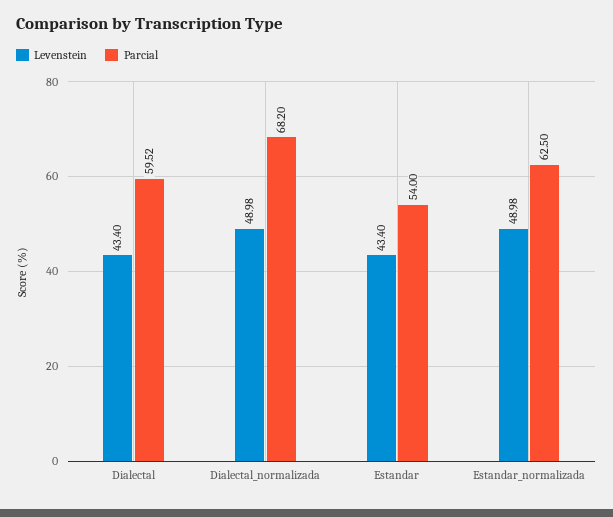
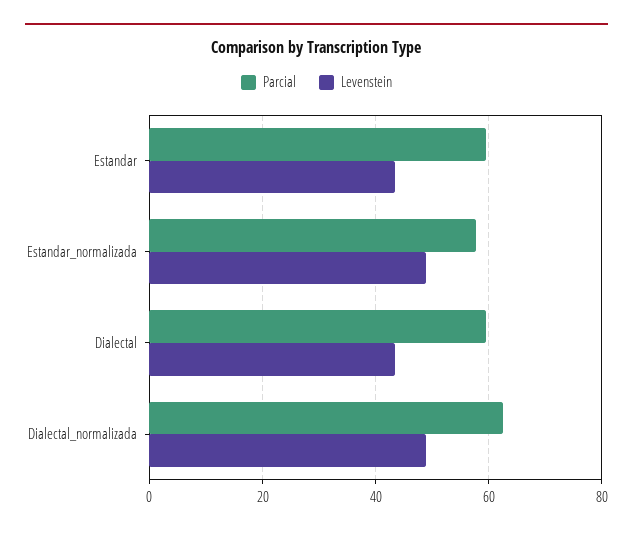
Parcial, Dialectal_normalizada: 68.2 -> 62
Parcial, Estandar: 54 -> 60
Parcial, Estandar_normalizada: 62.5 -> 58

